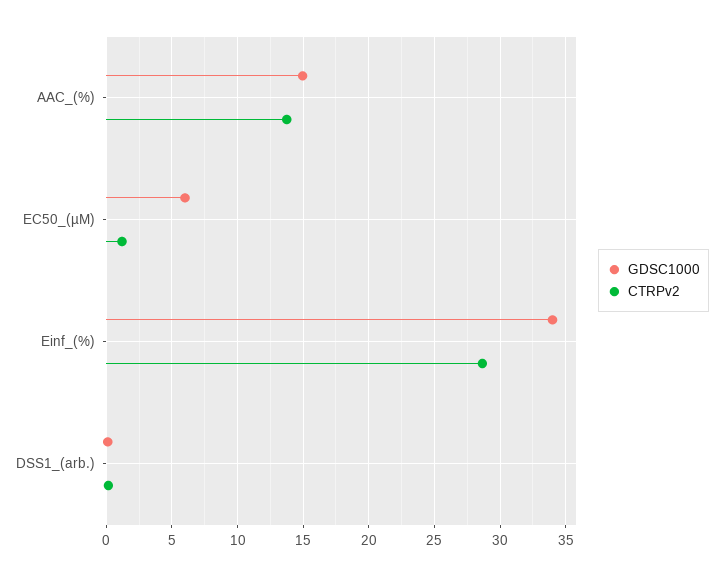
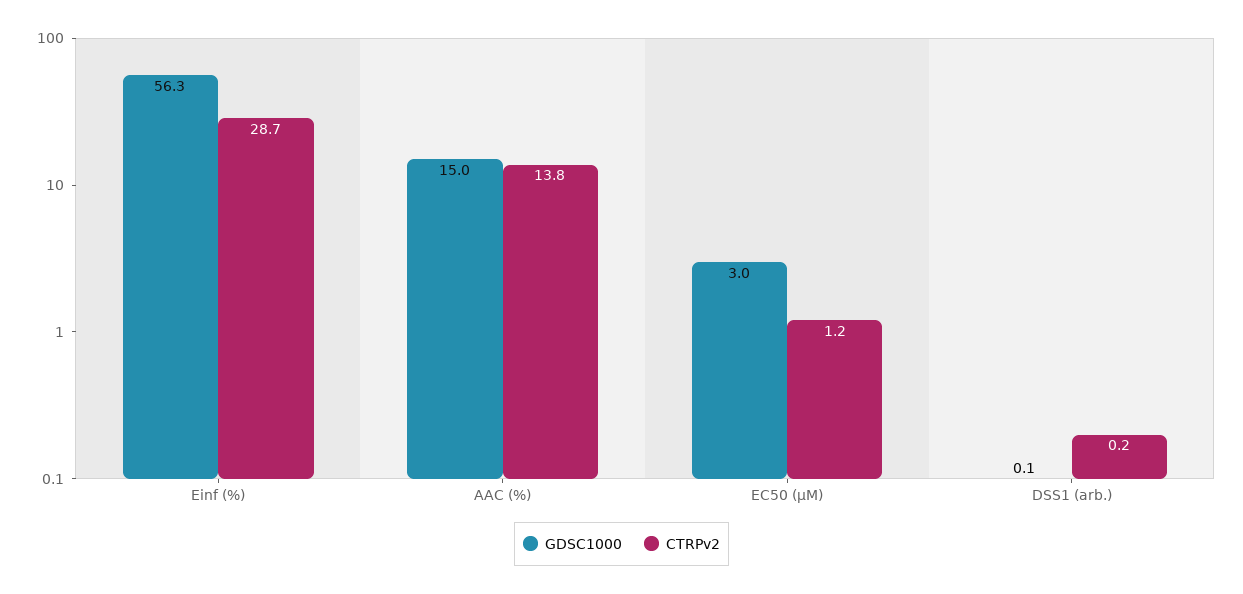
GDSC1000, EC50_(µM): 6 -> 3
GDSC1000, Einf_(%): 34 -> 56.3

